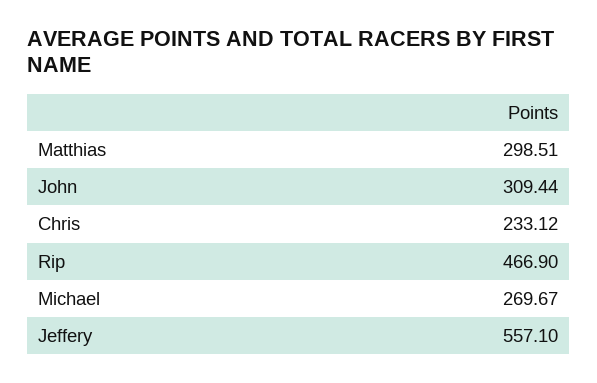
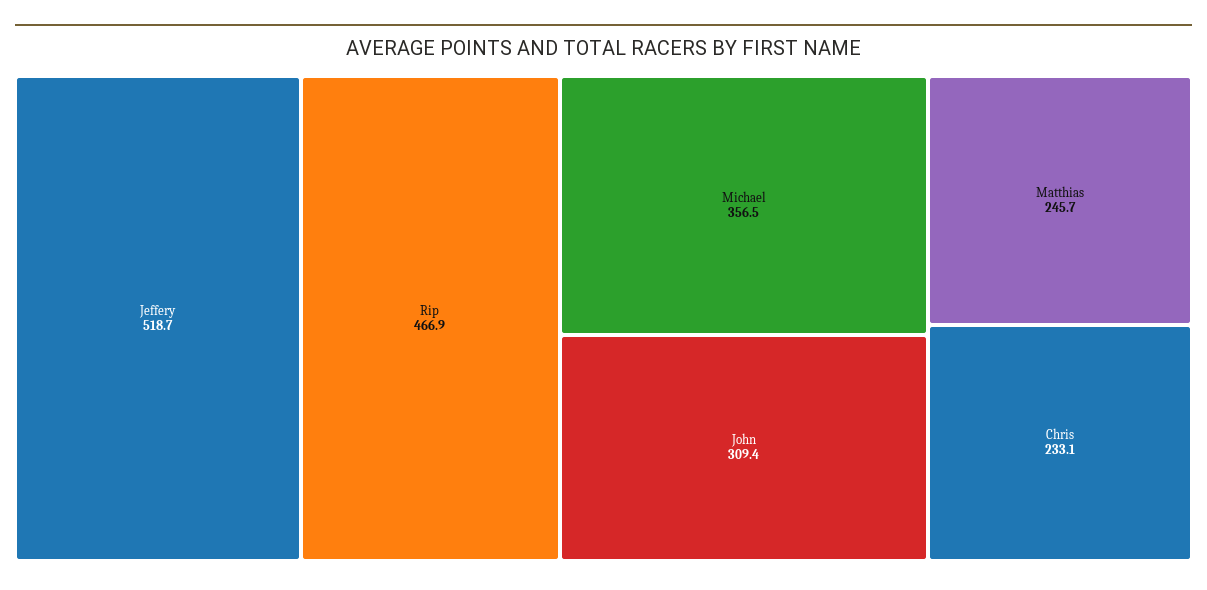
Matthias: 298.51 -> 245.7
Michael: 269.67 -> 356.5
Jeffery: 557.1 -> 518.7

